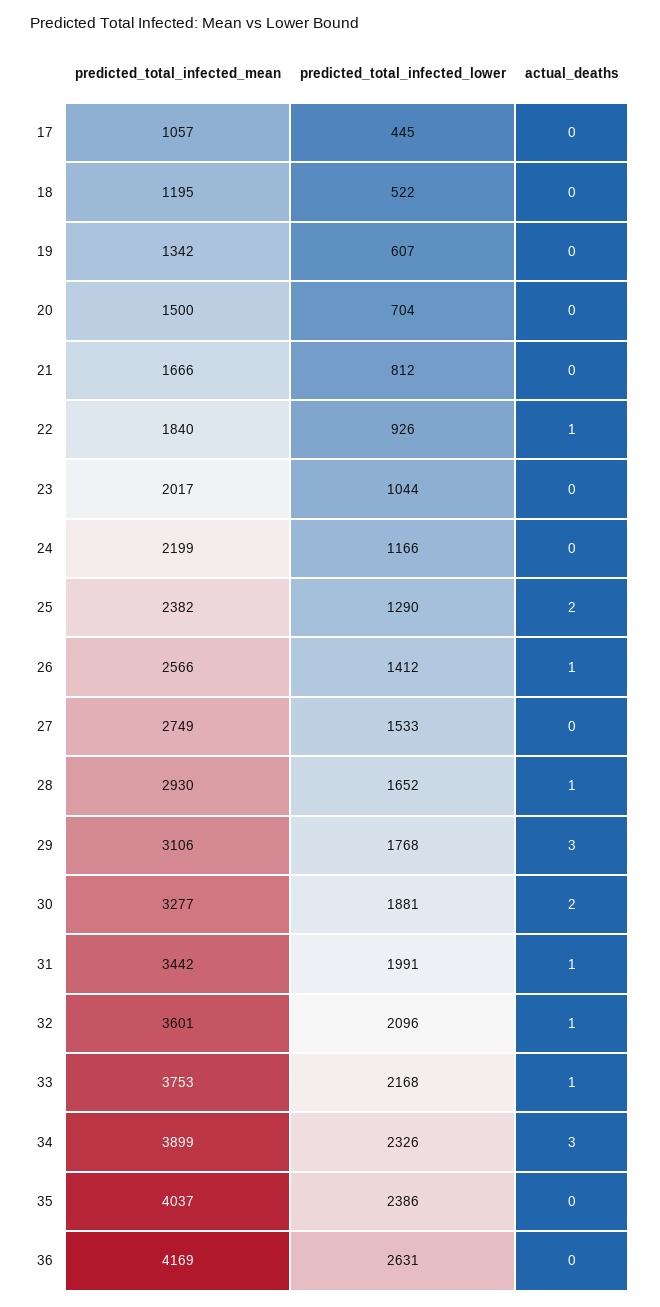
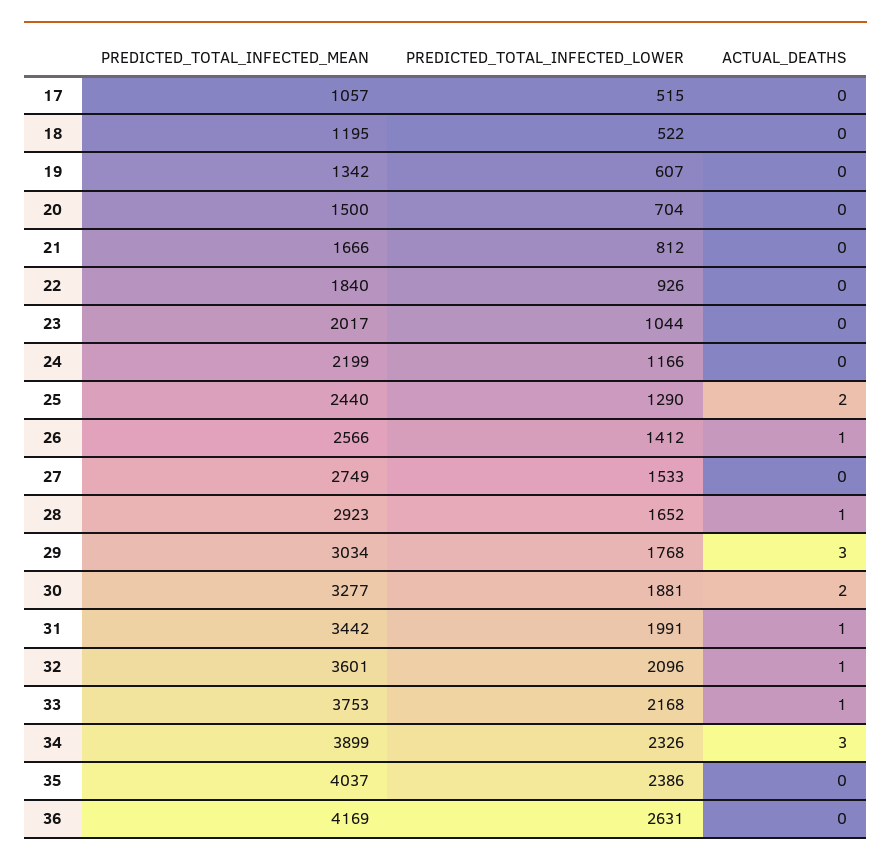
predicted_total_infected_lower, 17: 445 -> 515
actual_deaths, 22: 1 -> 0
predicted_total_infected_mean, 25: 2382 -> 2440
predicted_total_infected_mean, 28: 2930 -> 2923
predicted_total_infected_mean, 29: 3106 -> 3034

